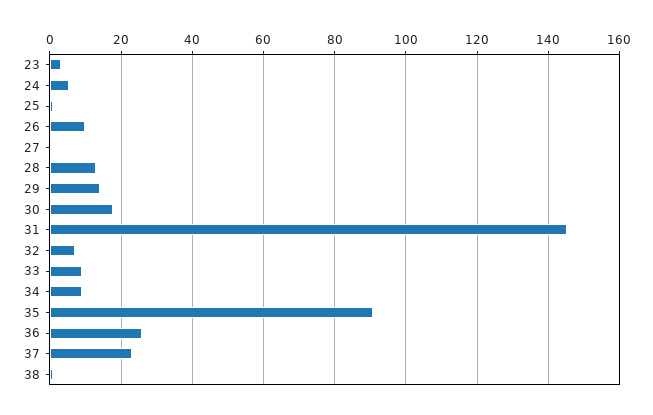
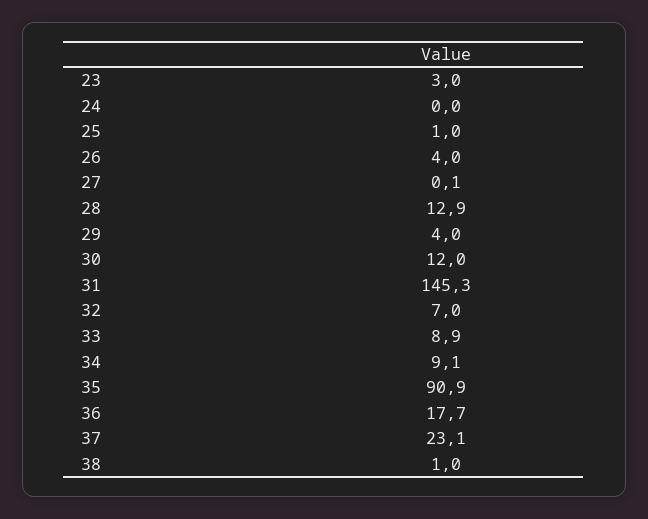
24: 6 -> 0
26: 10 -> 4
29: 14 -> 4
30: 18 -> 12
36: 26 -> 17.7

